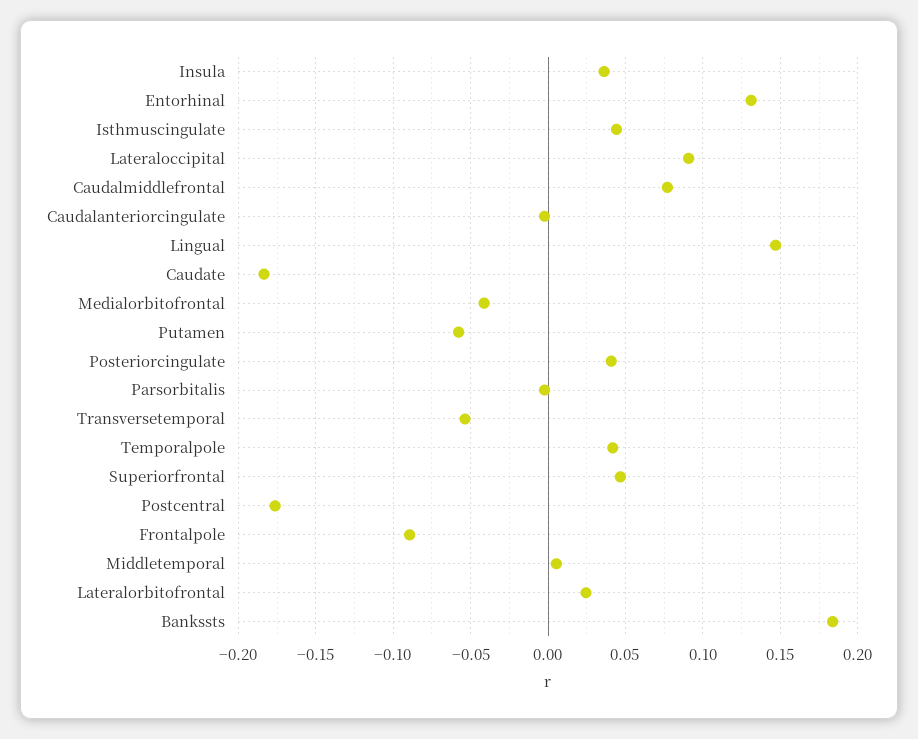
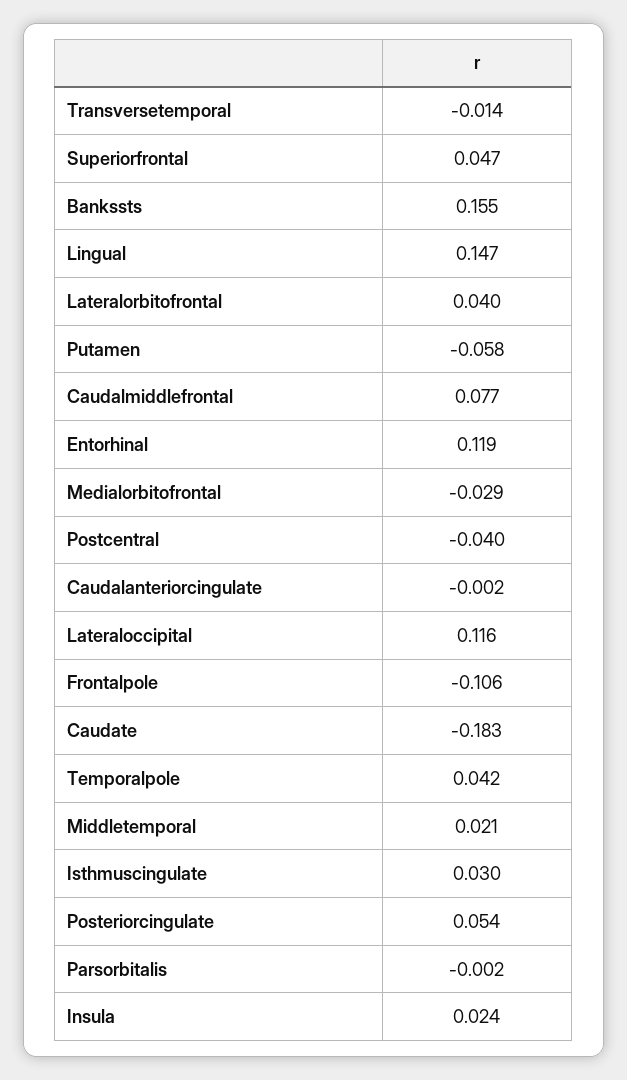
Insula: 0.035 -> 0.024
Entorhinal: 0.13 -> 0.119
Isthmuscingulate: 0.045 -> 0.03
Lateraloccipital: 0.09 -> 0.116
Medialorbitofrontal: -0.04 -> -0.029
Posteriorcingulate: 0.04 -> 0.054
Transversetemporal: -0.055 -> -0.014
Postcentral: -0.175 -> -0.04
Frontalpole: -0.09 -> -0.106
Middletemporal: 0.005 -> 0.021
Lateralorbitofrontal: 0.025 -> 0.04
Bankssts: 0.185 -> 0.155

